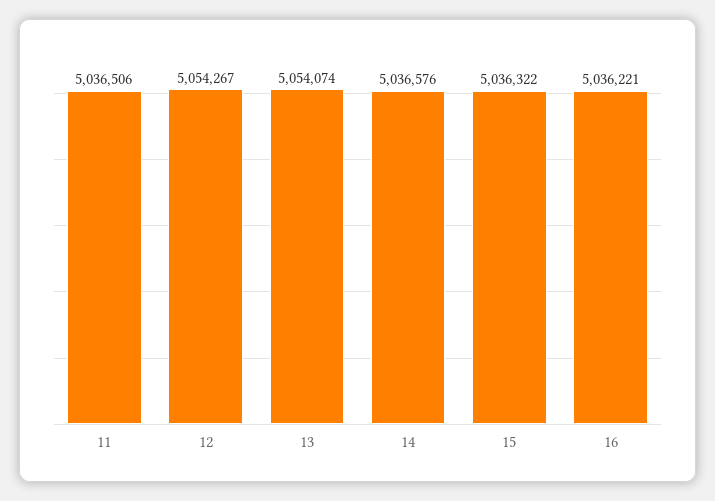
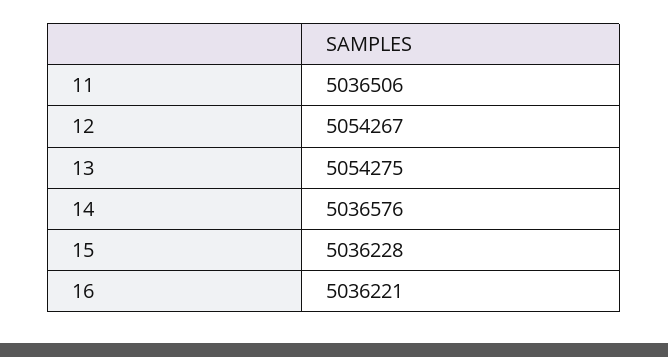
13: 5054074 -> 5054275
15: 5036322 -> 5036228

